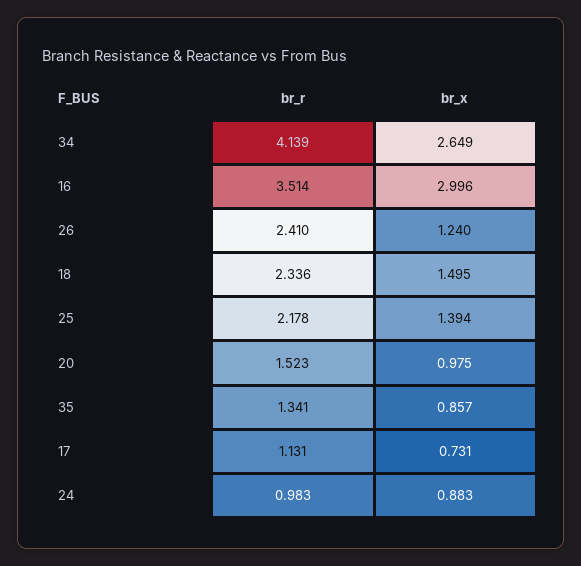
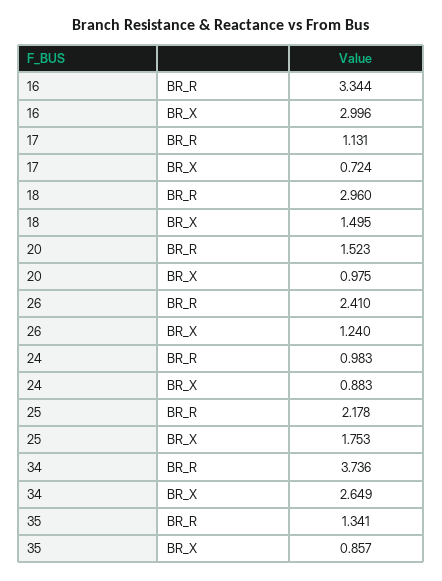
br_r, 34: 4.139 -> 3.736
br_r, 16: 3.514 -> 3.344
br_r, 18: 2.336 -> 2.96
br_x, 25: 1.394 -> 1.753
br_x, 17: 0.731 -> 0.724

